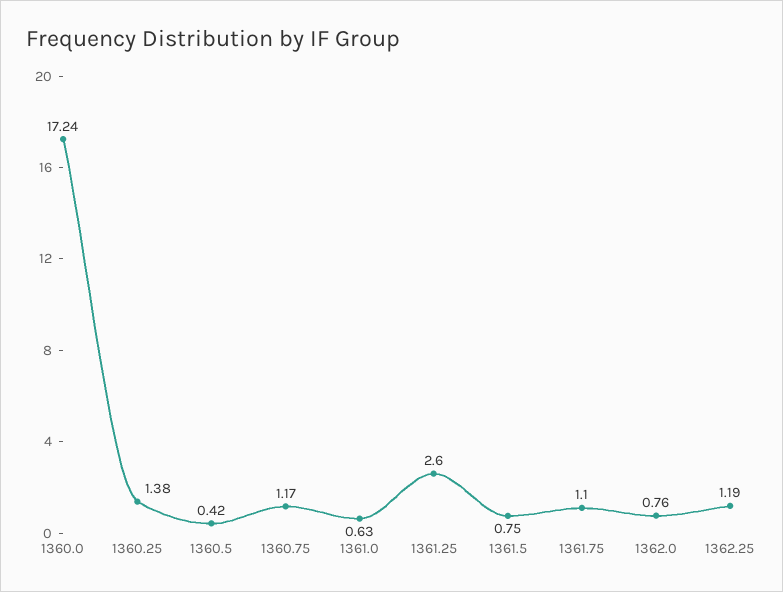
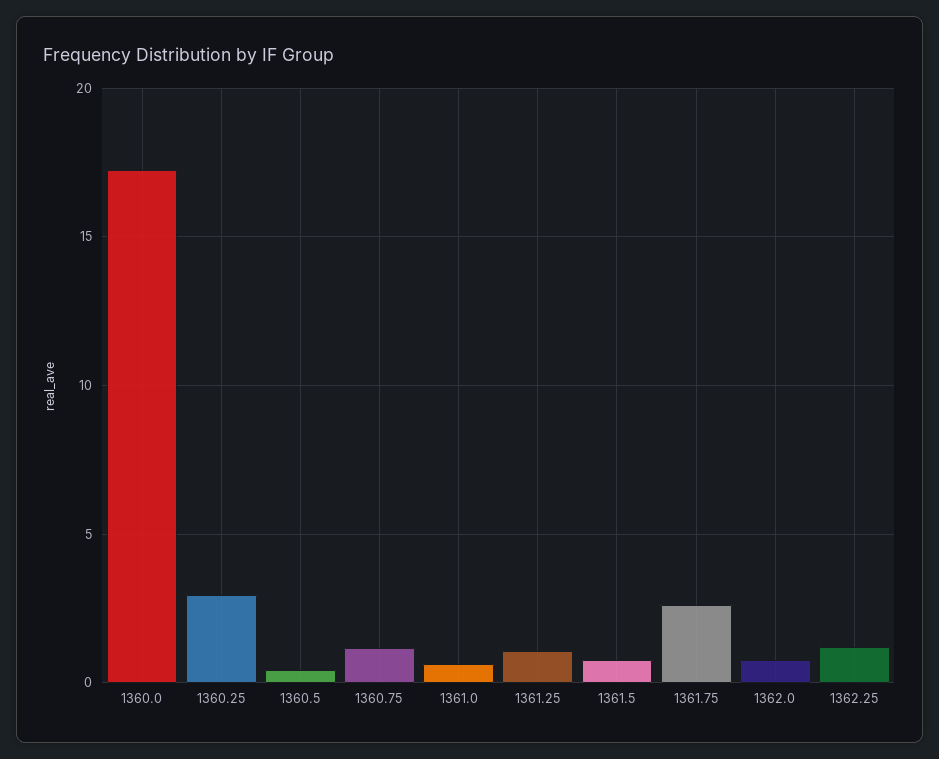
1360.25: 1.38 -> 3
1361.25: 2.6 -> 1
1361.75: 1.1 -> 2.5

